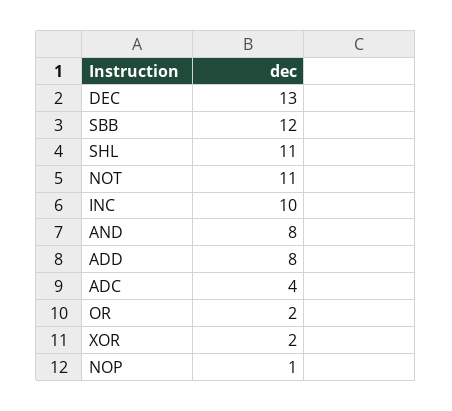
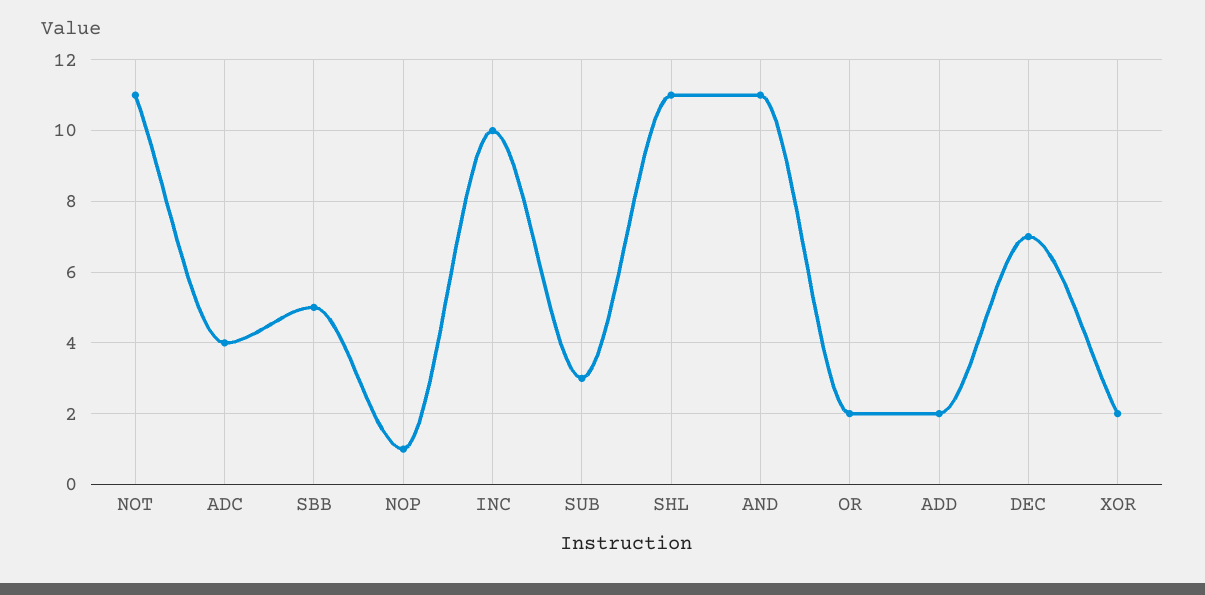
DEC: 13 -> 7
SBB: 12 -> 5
AND: 8 -> 11
ADD: 8 -> 2
SUB: none -> 3

